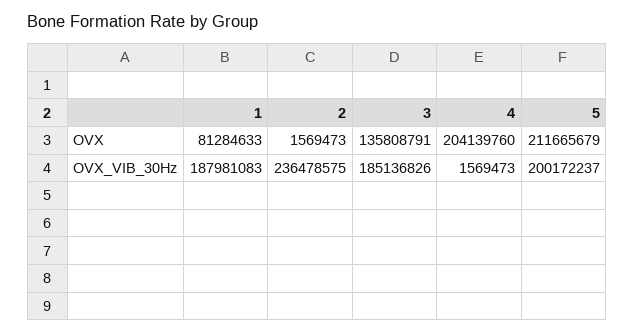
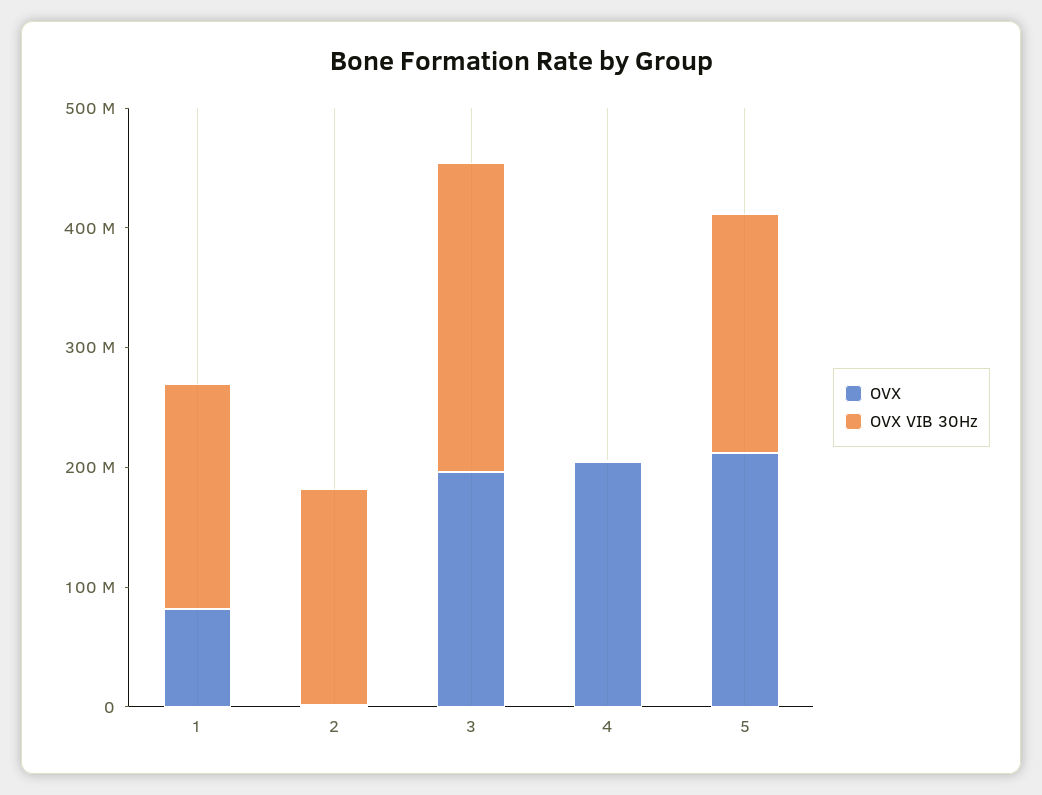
OVX, 3: 135808791 -> 200000000
OVX_VIB_30Hz, 2: 236478575 -> 180000000
OVX_VIB_30Hz, 3: 185136826 -> 260000000

